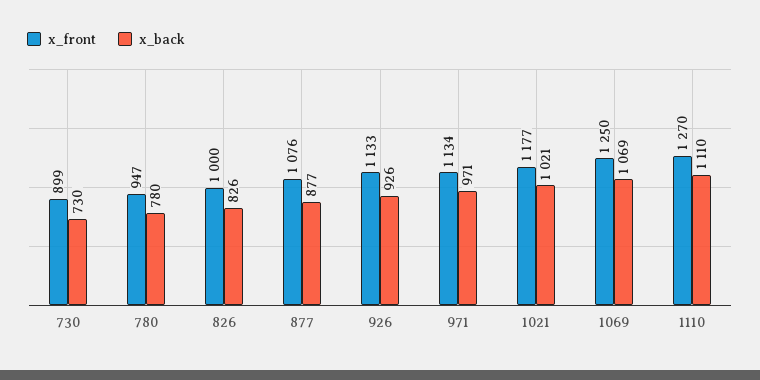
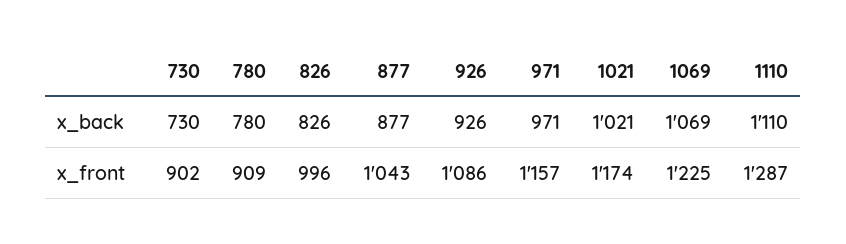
x_front, 730: 899 -> 902
x_front, 780: 947 -> 909
x_front, 826: 1000 -> 996
x_front, 877: 1076 -> 1043
x_front, 926: 1133 -> 1086
x_front, 971: 1134 -> 1157
x_front, 1021: 1177 -> 1174
x_front, 1069: 1250 -> 1225
x_front, 1110: 1270 -> 1287

